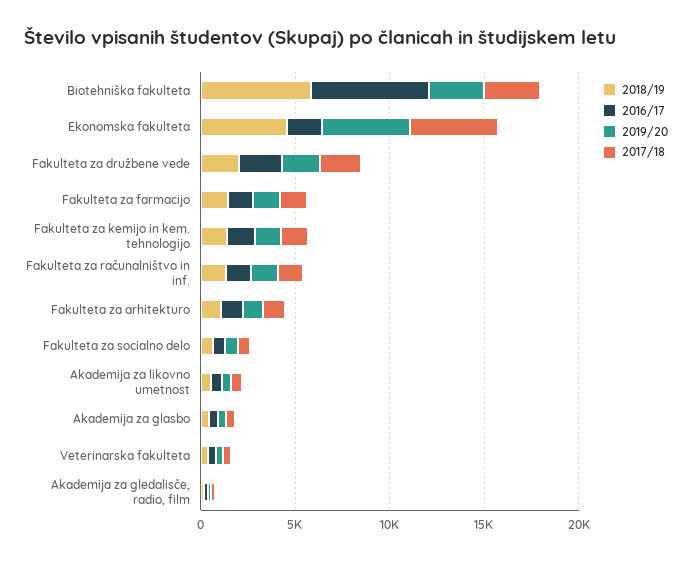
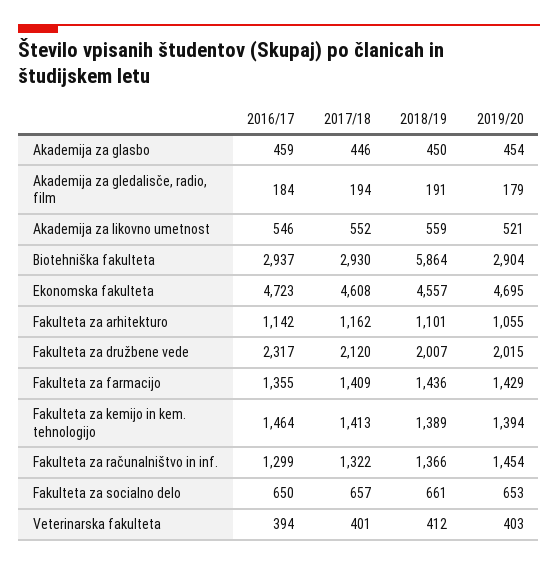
2016/17, Biotehniška fakulteta: 6000 -> 2937
2016/17, Ekonomska fakulteta: 2000 -> 4723

